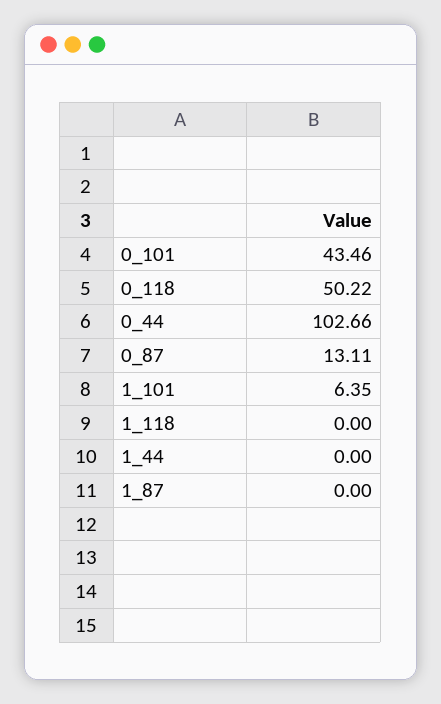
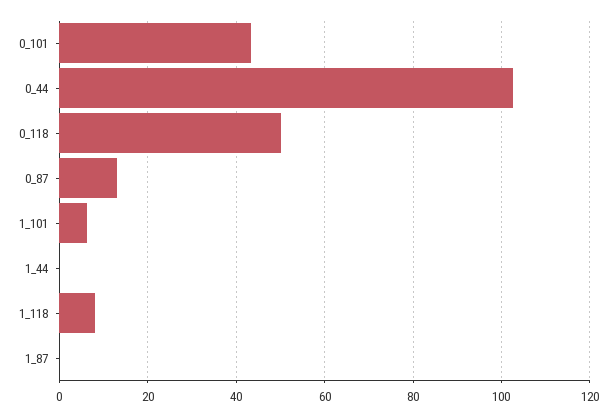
1_118: 0 -> 8

